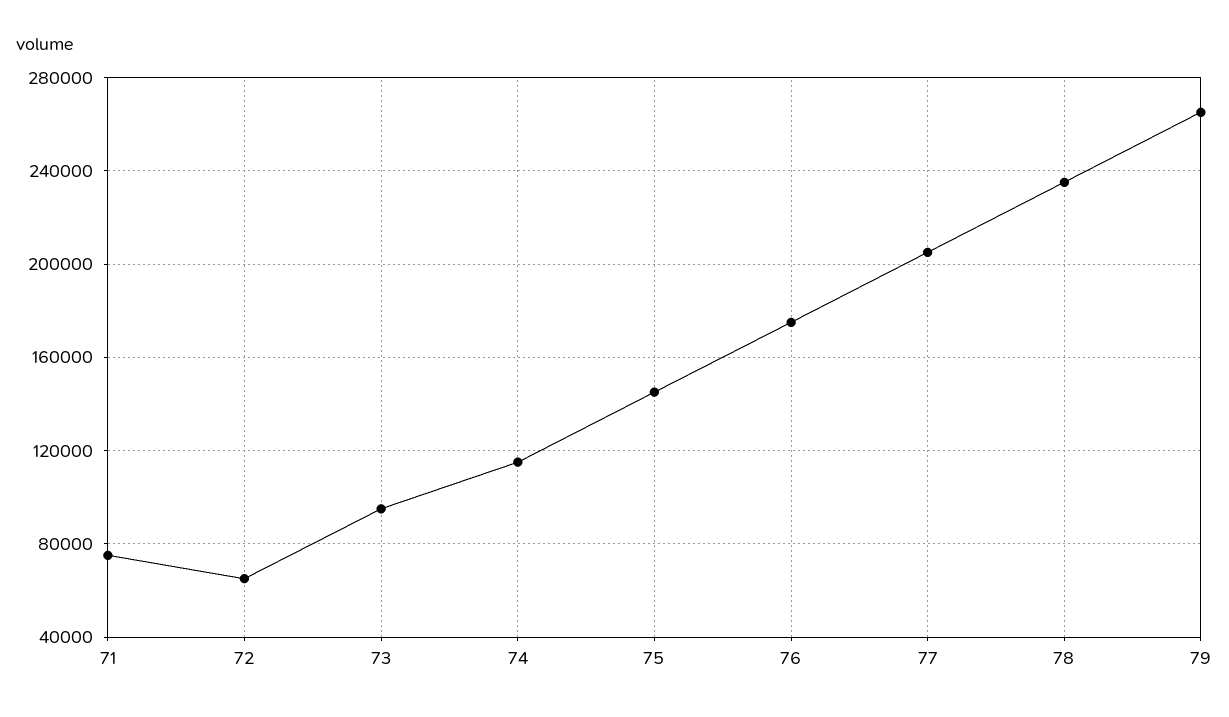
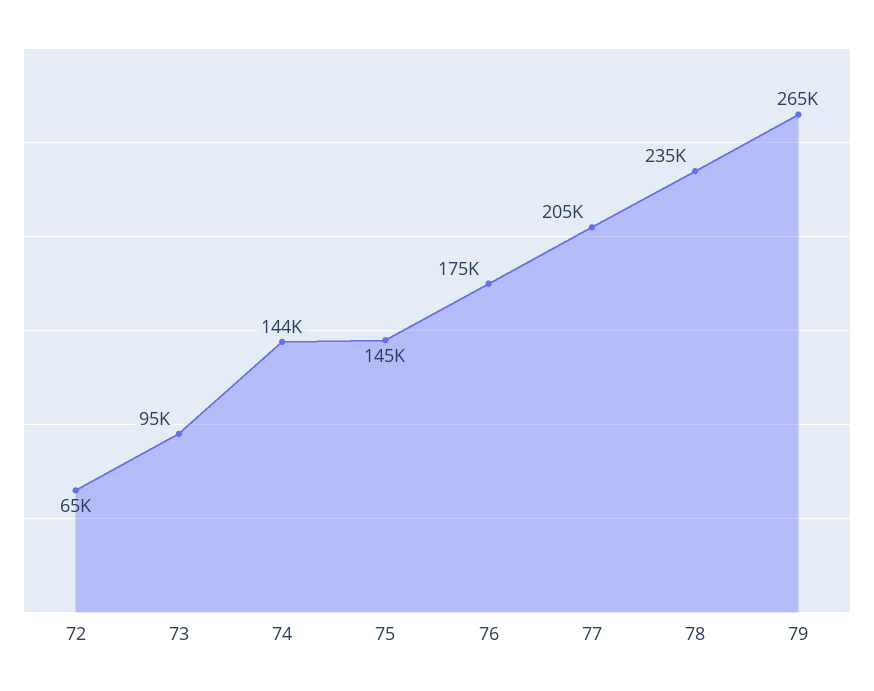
71: 75000 -> none
74: 115000 -> 144000

